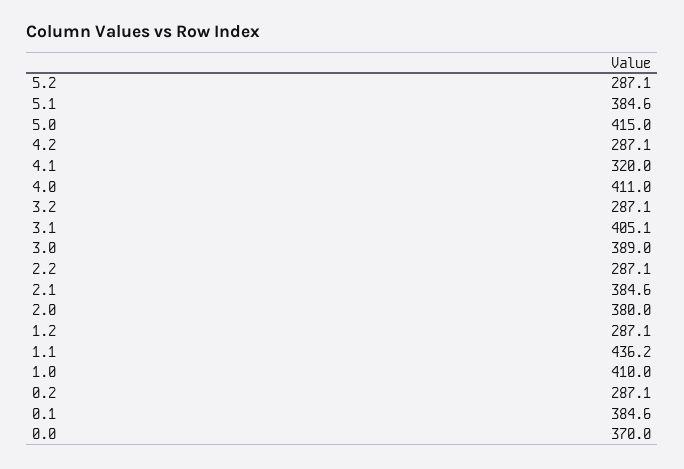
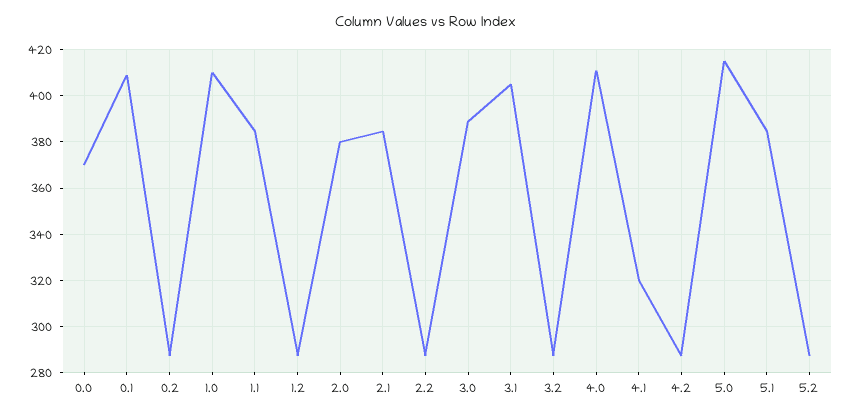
1.1: 436.2 -> 385
0.1: 384.6 -> 410

